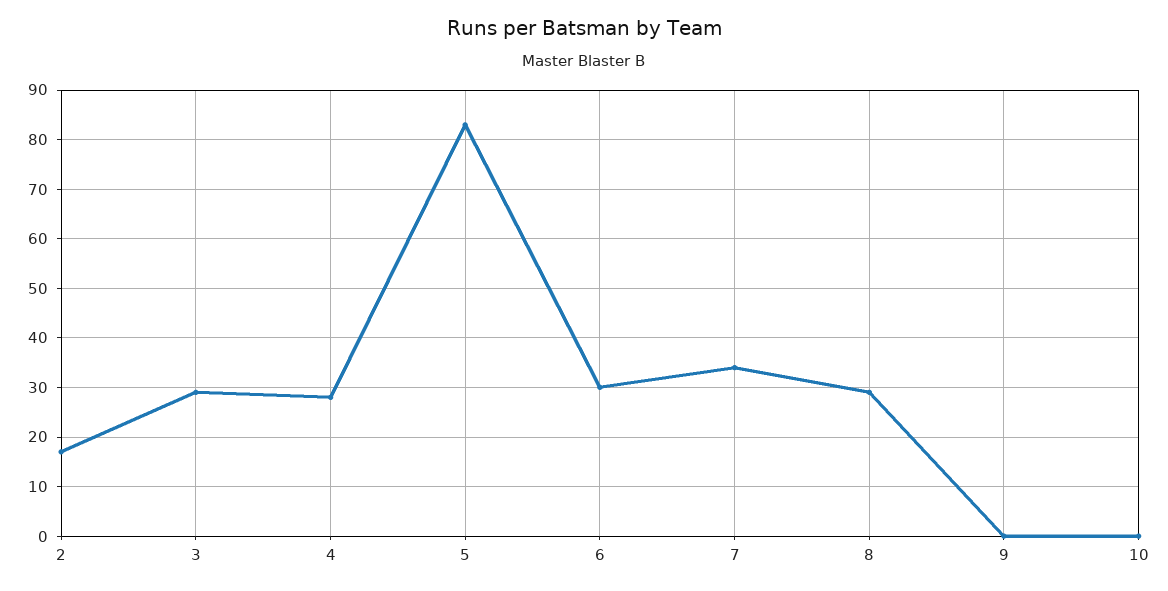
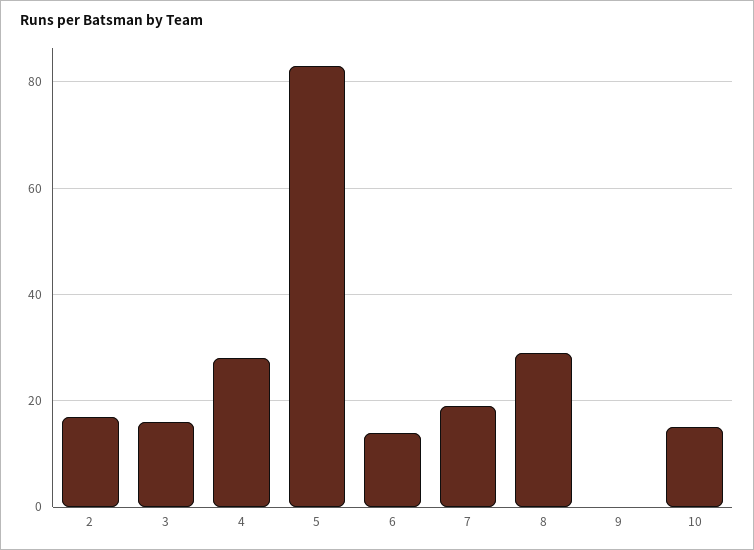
3: 30 -> 15
6: 30 -> 15
7: 35 -> 20
10: 0 -> 15

